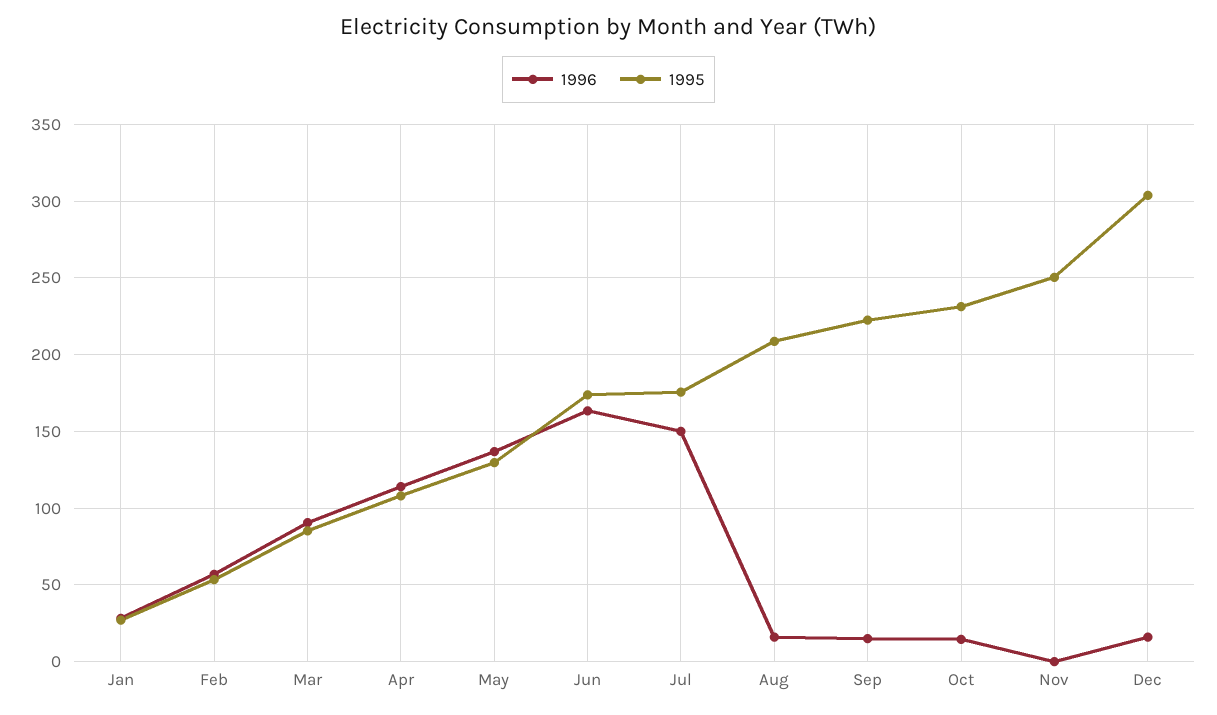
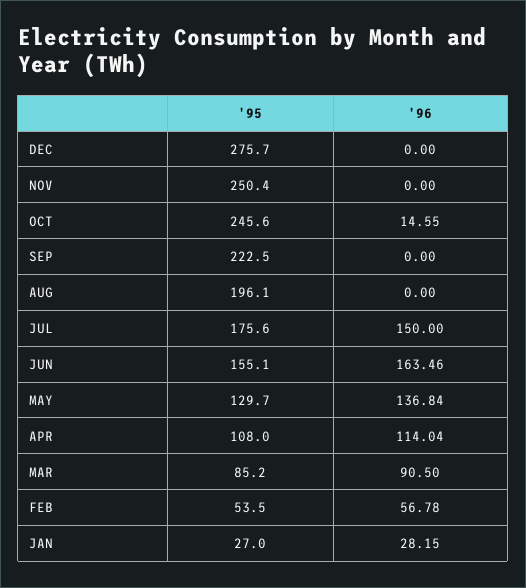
1995, Jun: 175 -> 155.1
1996, Aug: 15 -> 0
1995, Aug: 210 -> 196.1
1996, Sep: 15 -> 0
1995, Oct: 230 -> 245.6
1996, Dec: 15 -> 0
1995, Dec: 305 -> 275.7

